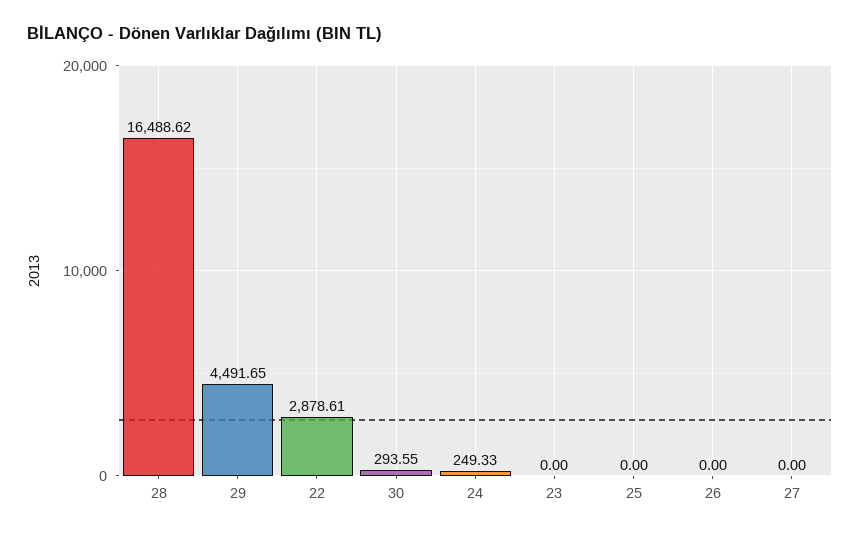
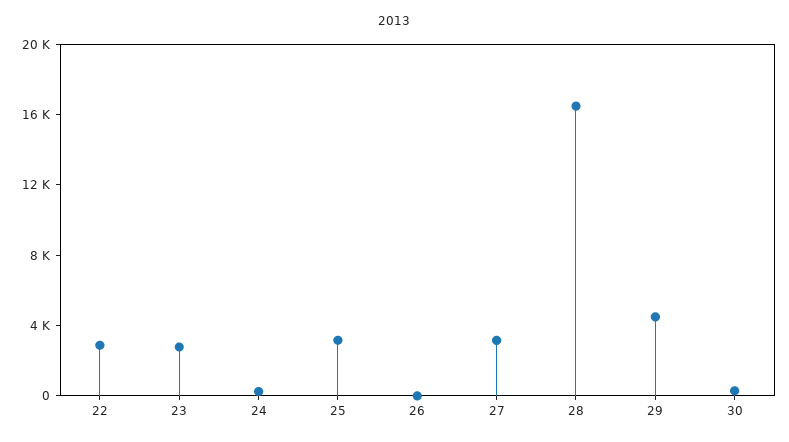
23: 0 -> 3000
25: 0 -> 3000
27: 0 -> 3000

